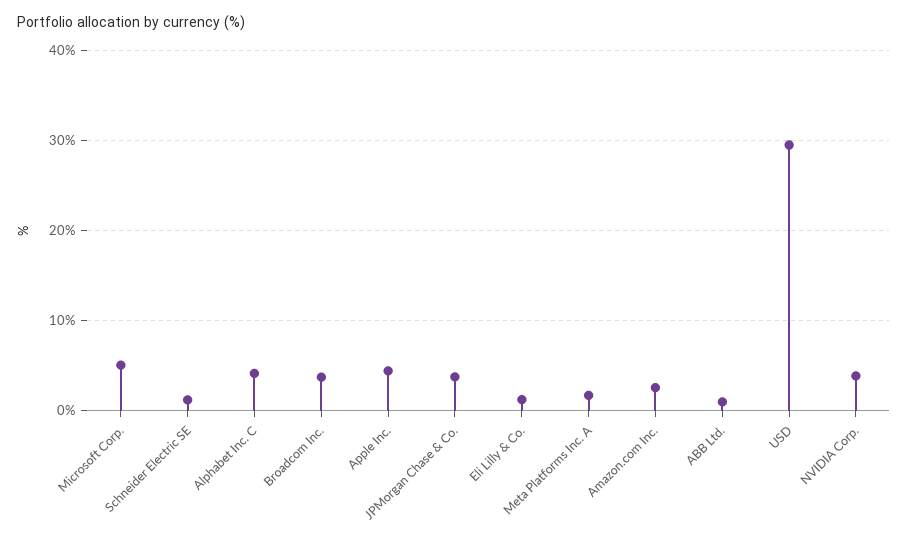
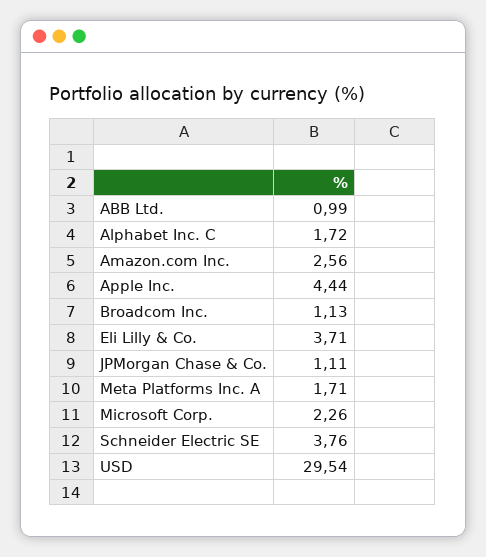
Microsoft Corp.: 5 -> 2.26
Schneider Electric SE: 1 -> 3.76
Alphabet Inc. C: 4 -> 1.72
Broadcom Inc.: 4 -> 1.13
JPMorgan Chase & Co.: 4 -> 1.11
Eli Lilly & Co.: 1 -> 3.71
NVIDIA Corp.: 4 -> none

